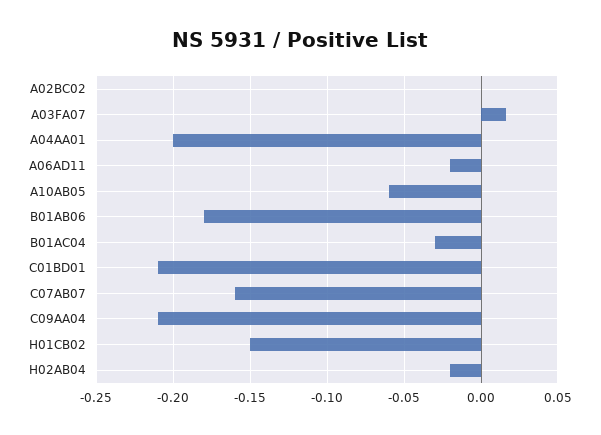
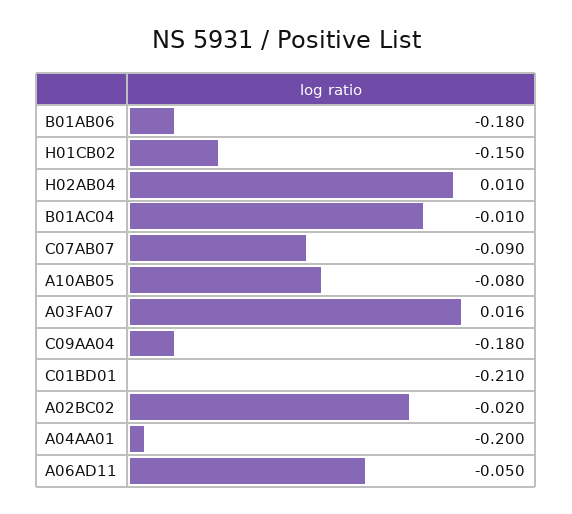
A02BC02: 0 -> -0.02
A06AD11: -0.02 -> -0.05
A10AB05: -0.06 -> -0.08
B01AC04: -0.03 -> -0.01
C07AB07: -0.16 -> -0.09
C09AA04: -0.21 -> -0.18
H02AB04: -0.02 -> 0.01

